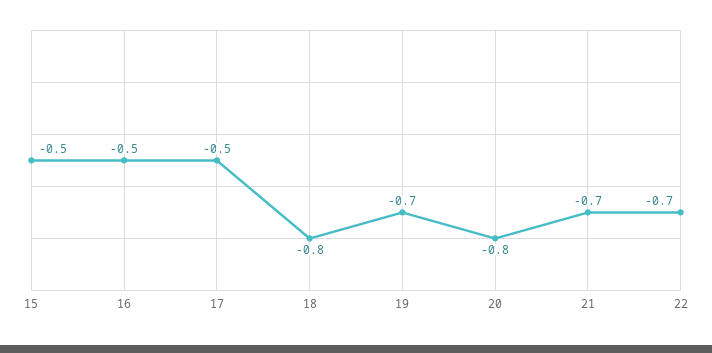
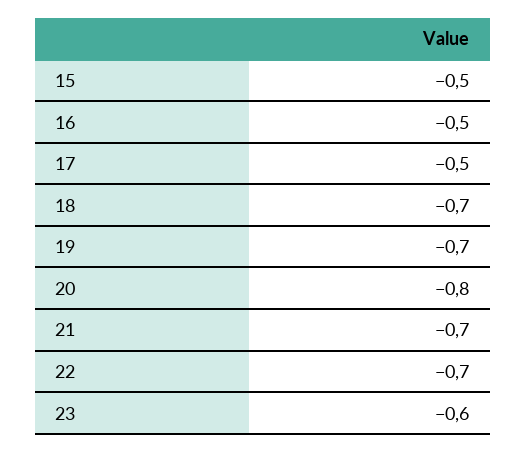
18: -0.8 -> -0.7
23: none -> -0.6

